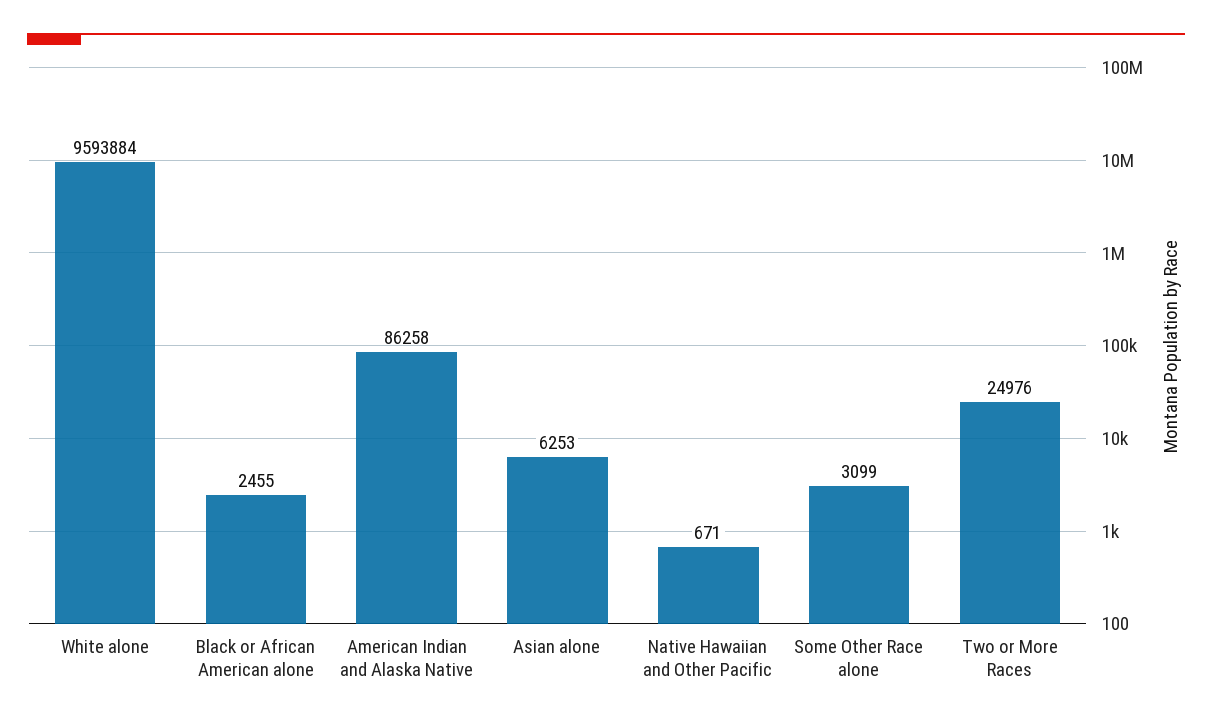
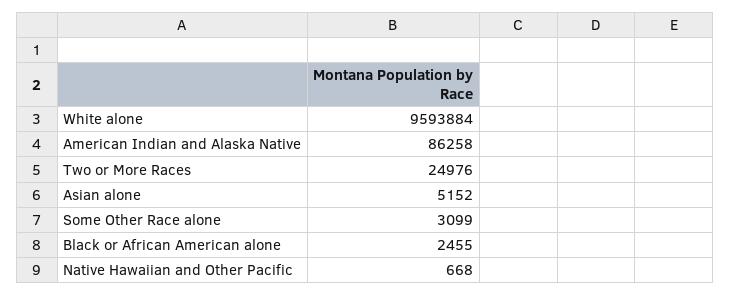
Asian alone: 6253 -> 5152
Native Hawaiian and Other Pacific: 671 -> 668

